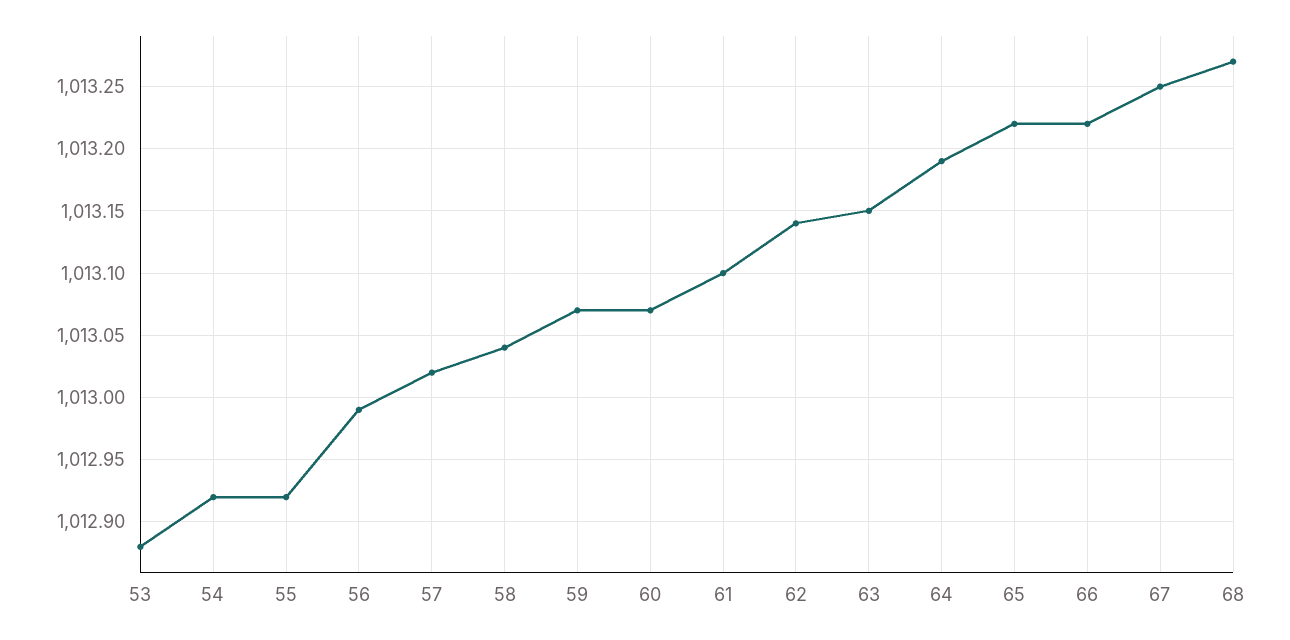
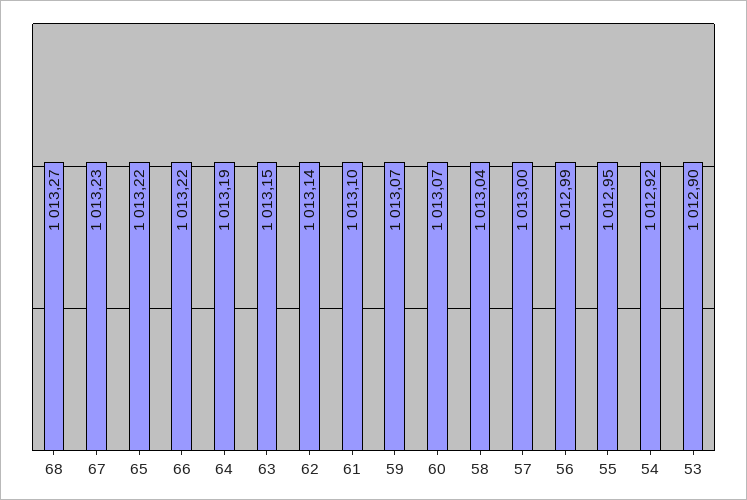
53: 1012.88 -> 1012.9
55: 1012.92 -> 1012.95
57: 1013.02 -> 1013
67: 1013.25 -> 1013.23

